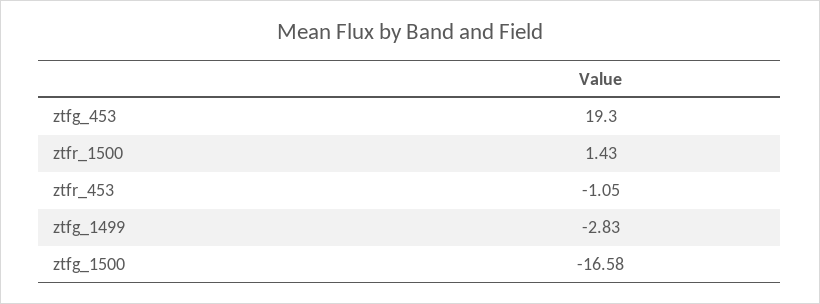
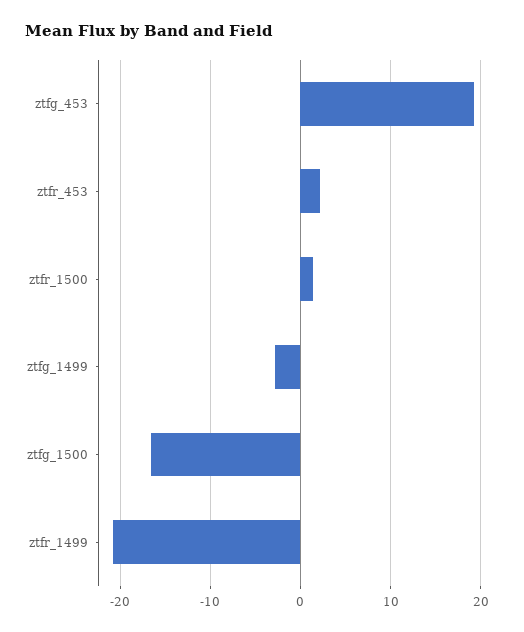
ztfr_453: -1.05 -> 2
ztfr_1499: none -> -21

